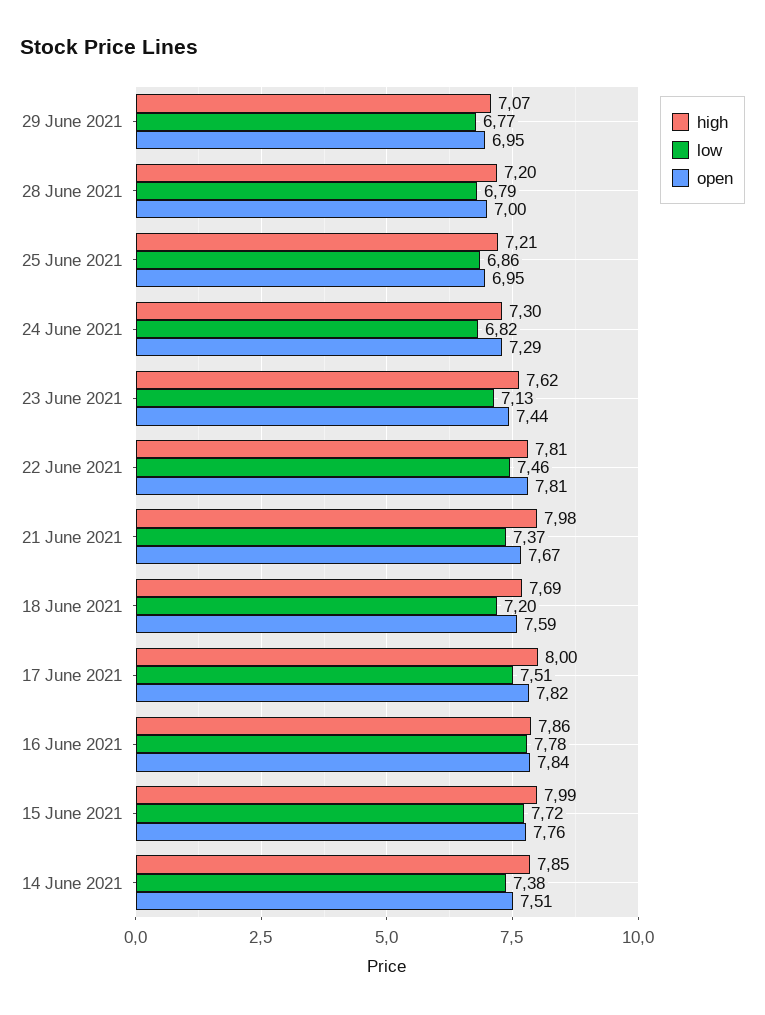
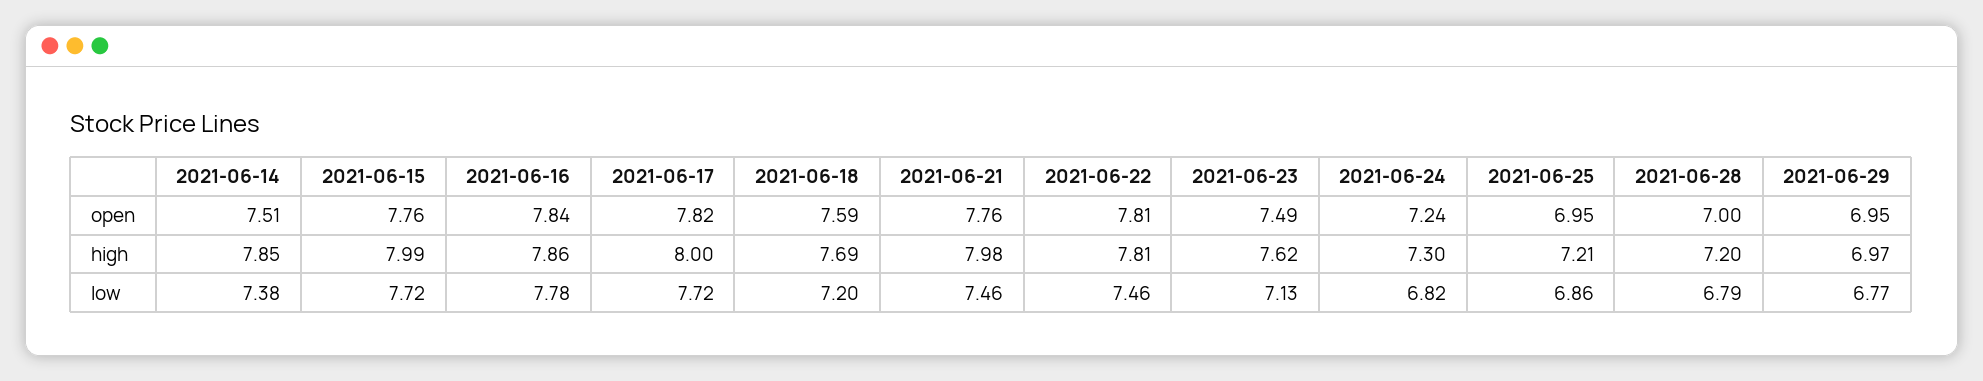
high, 29 June 2021: 7.07 -> 6.97
open, 24 June 2021: 7.29 -> 7.24
open, 23 June 2021: 7.44 -> 7.49
low, 21 June 2021: 7.37 -> 7.46
open, 21 June 2021: 7.67 -> 7.76
low, 17 June 2021: 7.51 -> 7.72

